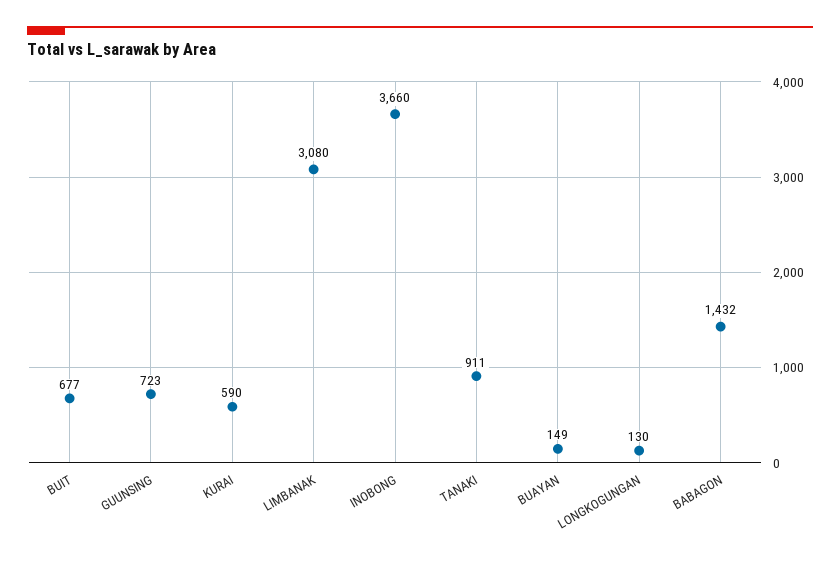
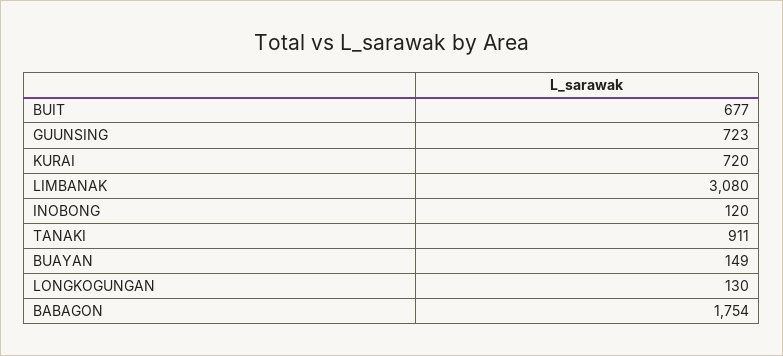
KURAI: 590 -> 720
INOBONG: 3660 -> 120
BABAGON: 1432 -> 1754

